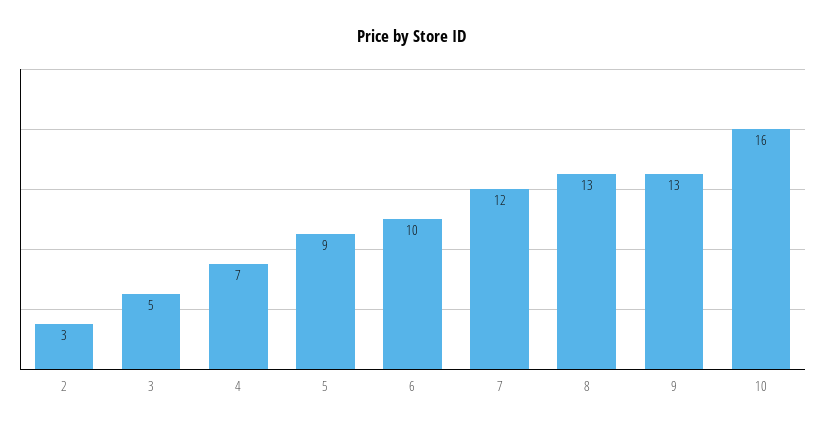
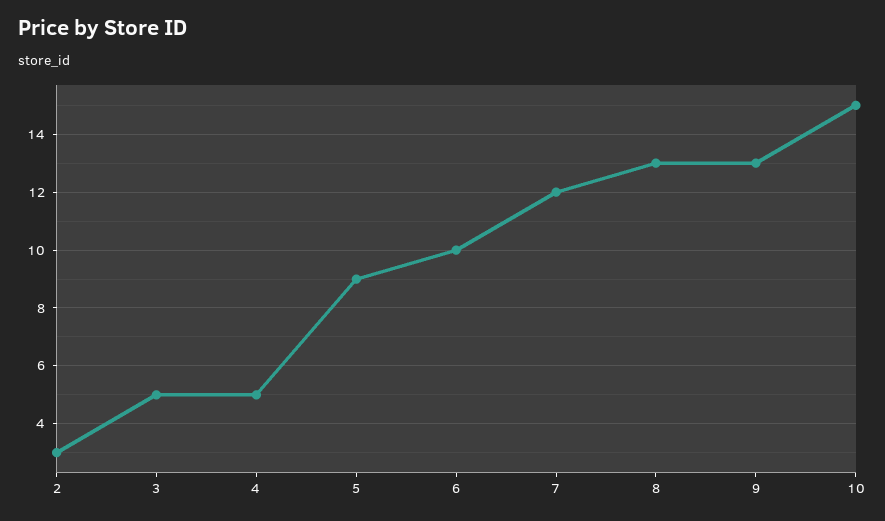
4: 7 -> 5
10: 16 -> 15

